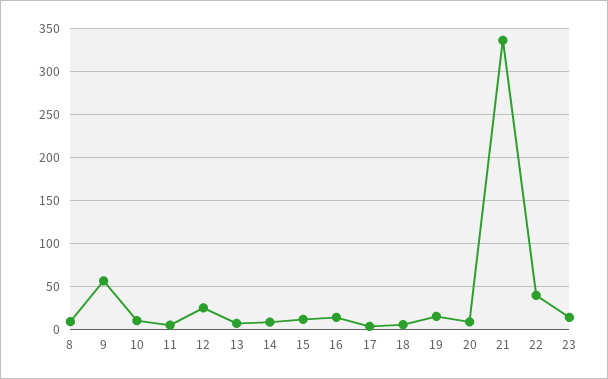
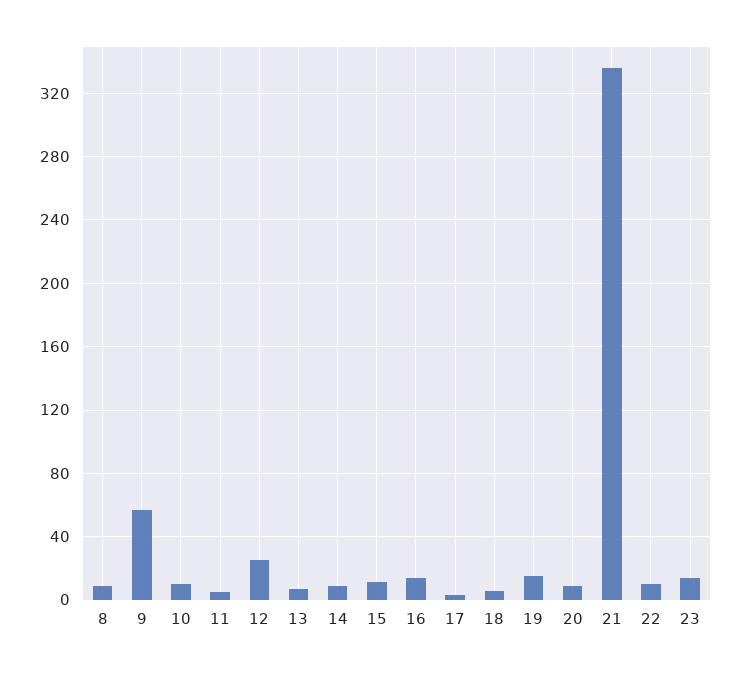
22: 40 -> 10

